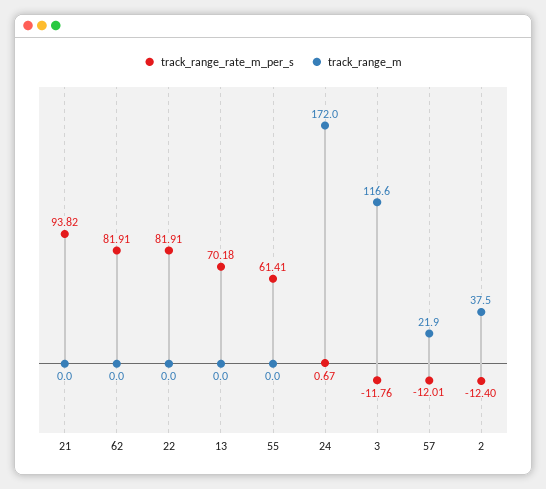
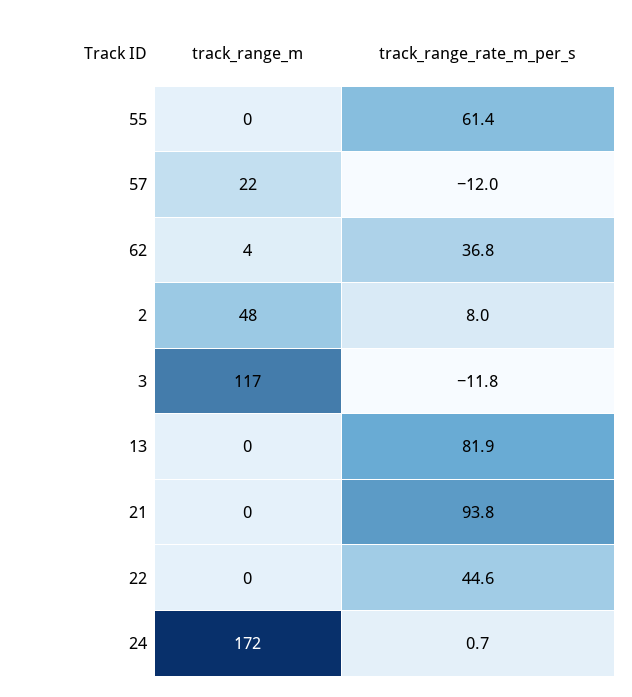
track_range_rate_m_per_s, 62: 81.91 -> 36.8
track_range_m, 62: 0 -> 4
track_range_rate_m_per_s, 22: 81.91 -> 44.6
track_range_rate_m_per_s, 13: 70.18 -> 81.9
track_range_rate_m_per_s, 2: -12.4 -> 8
track_range_m, 2: 37.5 -> 48

